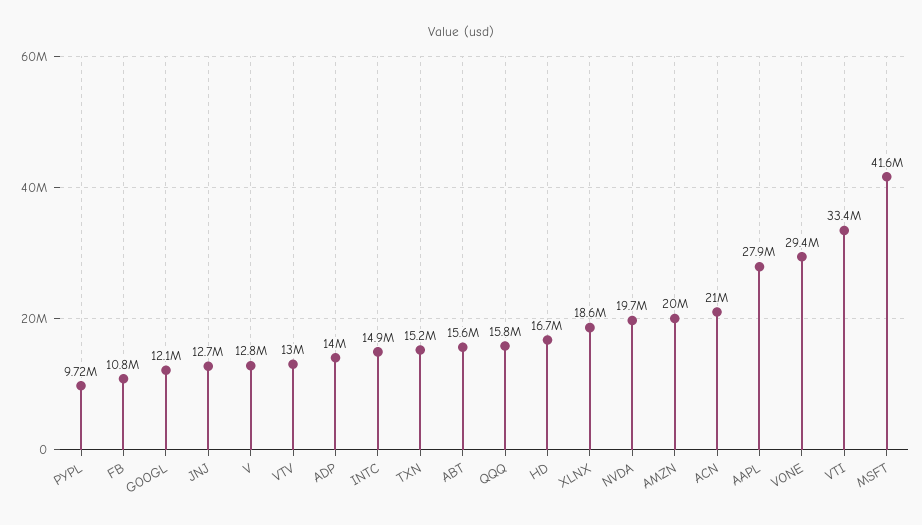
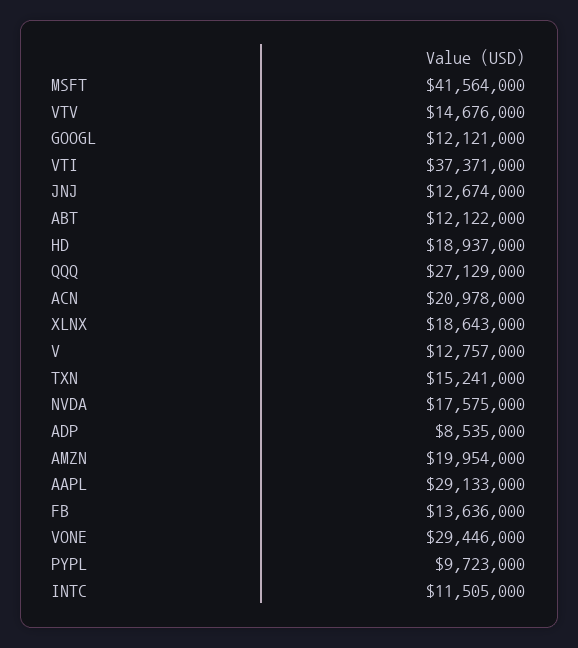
FB: 10800000 -> 13636000
VTV: 13000000 -> 14676000
ADP: 14000000 -> 8535000
INTC: 14900000 -> 11505000
ABT: 15600000 -> 12122000
QQQ: 15800000 -> 27129000
HD: 16700000 -> 18937000
NVDA: 19700000 -> 17575000
AAPL: 27900000 -> 29133000
VTI: 33400000 -> 37371000

